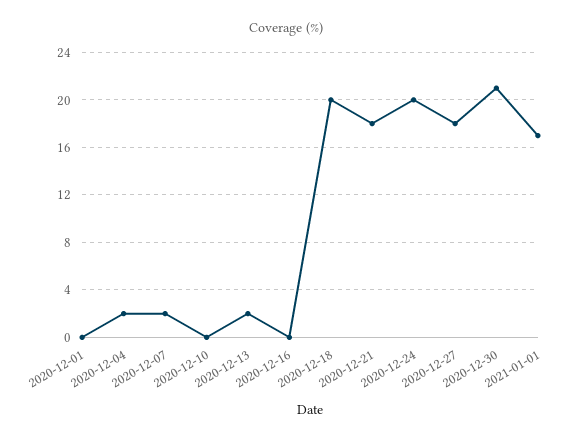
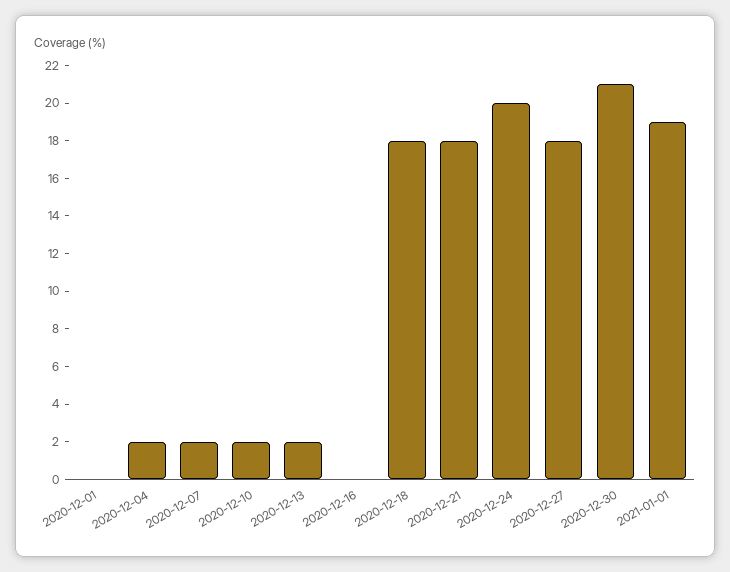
2020-12-10: 0 -> 2
2020-12-18: 20 -> 18
2021-01-01: 17 -> 19

